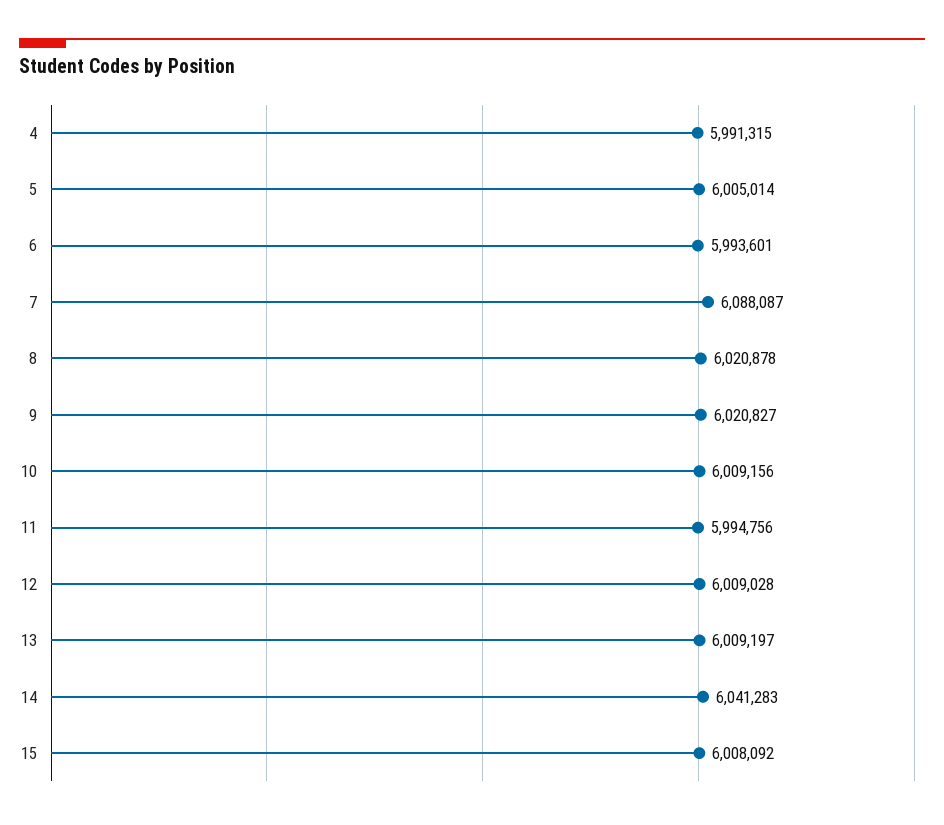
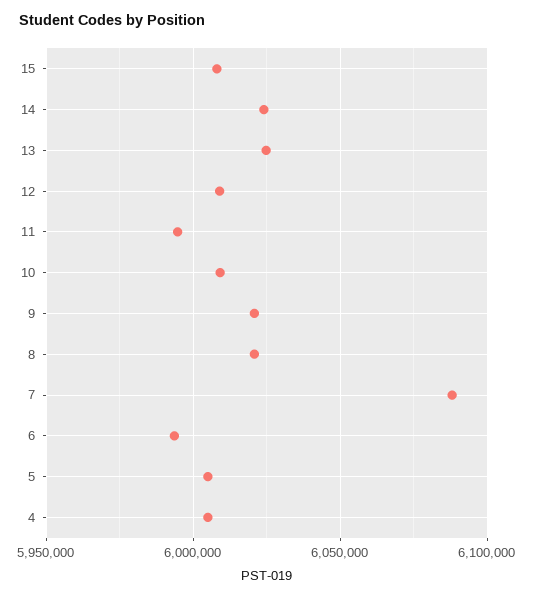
4: 5991315 -> 6005000
13: 6009197 -> 6025000
14: 6041283 -> 6025000

